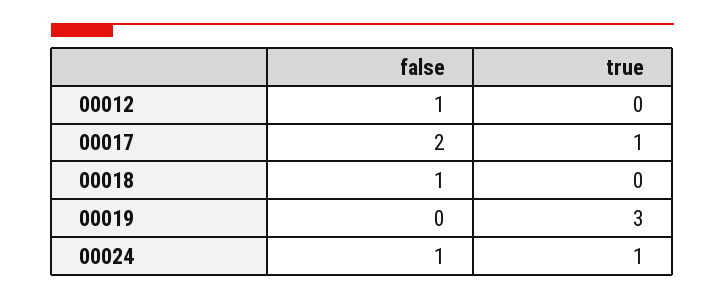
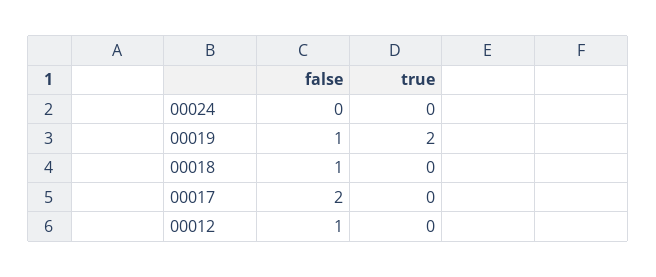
true, 00017: 1 -> 0
false, 00019: 0 -> 1
true, 00019: 3 -> 2
false, 00024: 1 -> 0
true, 00024: 1 -> 0

